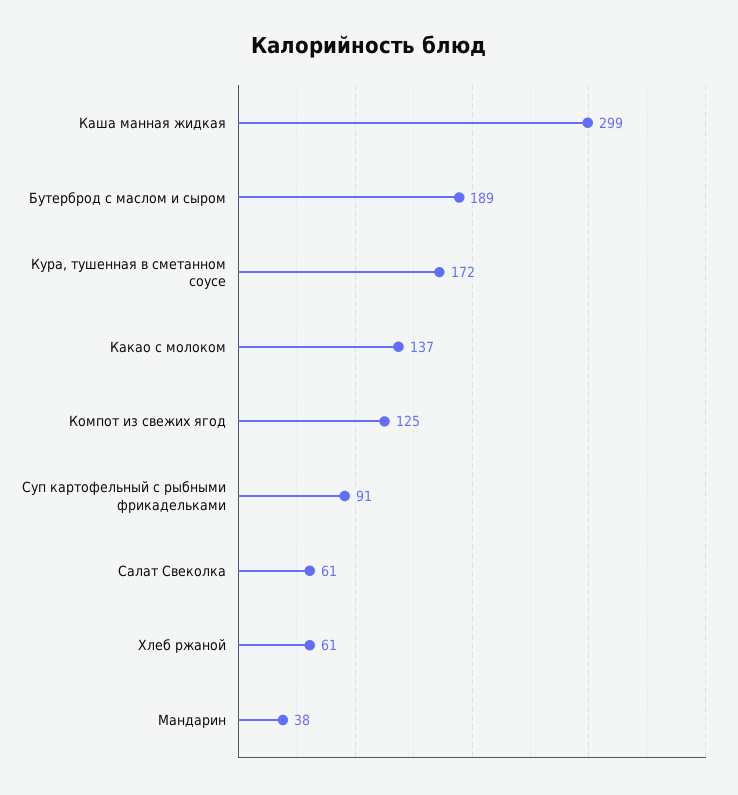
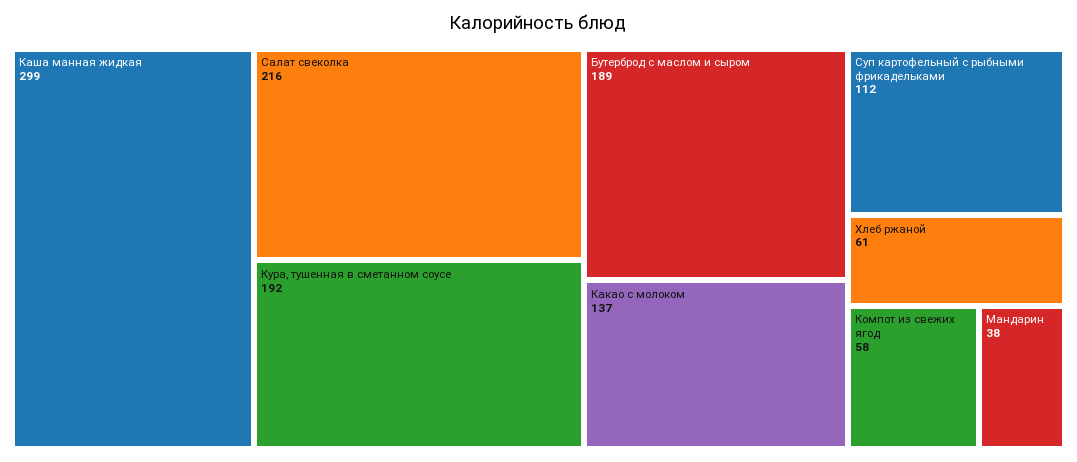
Кура, тушенная в сметанном соусе: 172 -> 192
Компот из свежих ягод: 125 -> 58
Суп картофельный с рыбными фрикадельками: 91 -> 112
Салат Свеколка: 61 -> 216

